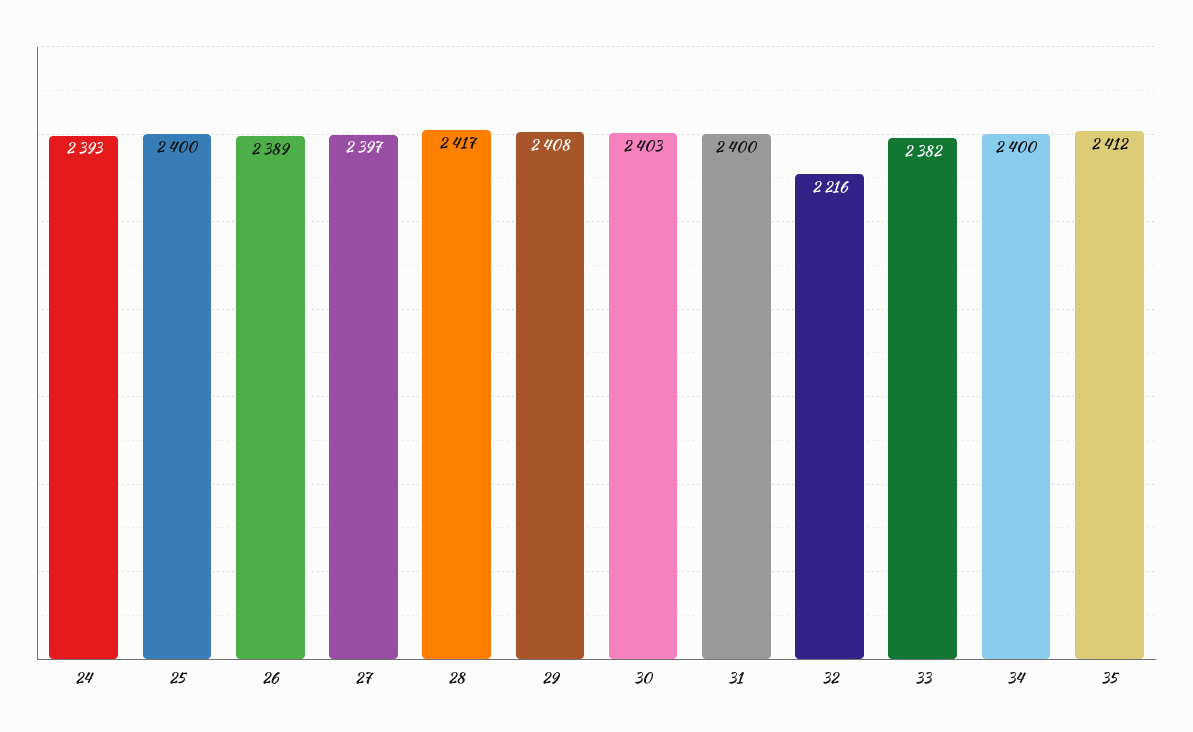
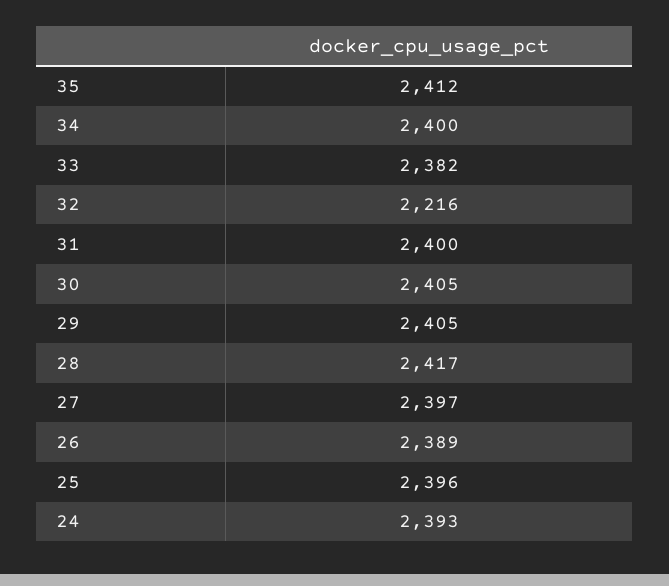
25: 2400 -> 2396
29: 2408 -> 2405
30: 2403 -> 2405

